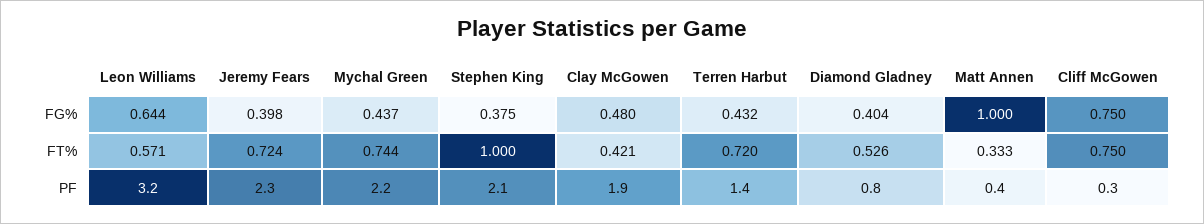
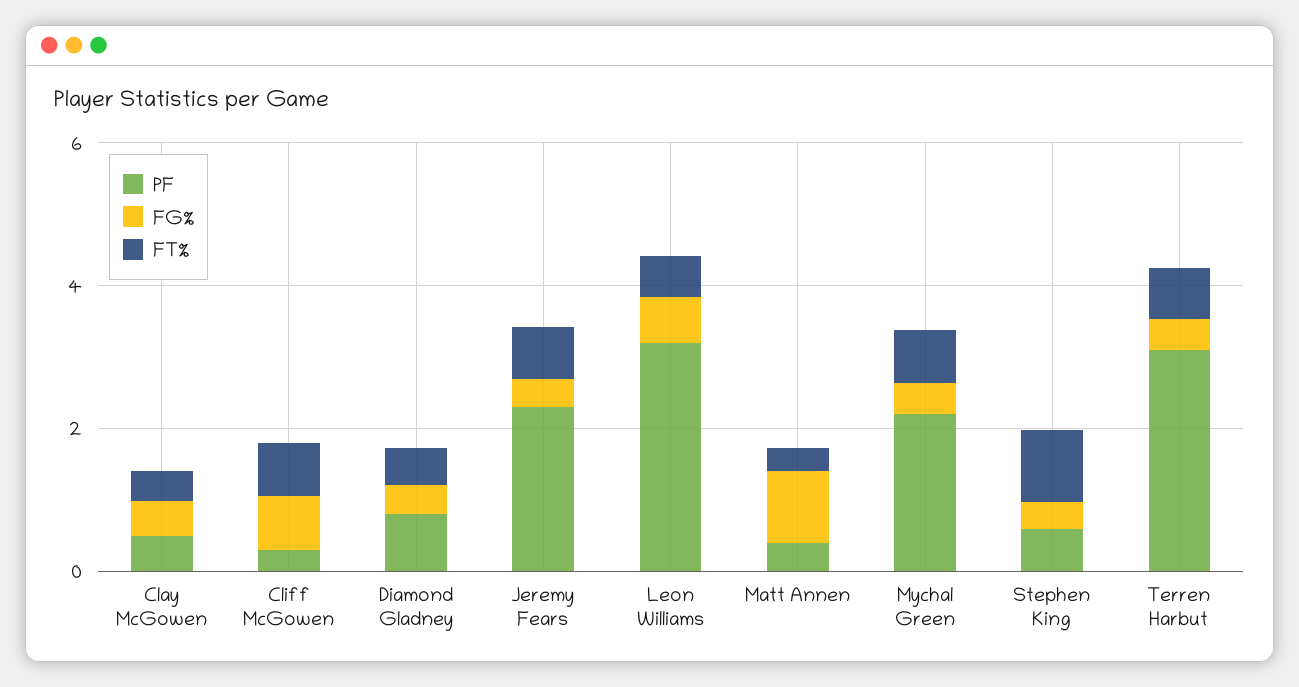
PF, Stephen King: 2.1 -> 0.5
PF, Clay McGowen: 1.9 -> 0.5
PF, Terren Harbut: 1.4 -> 3

